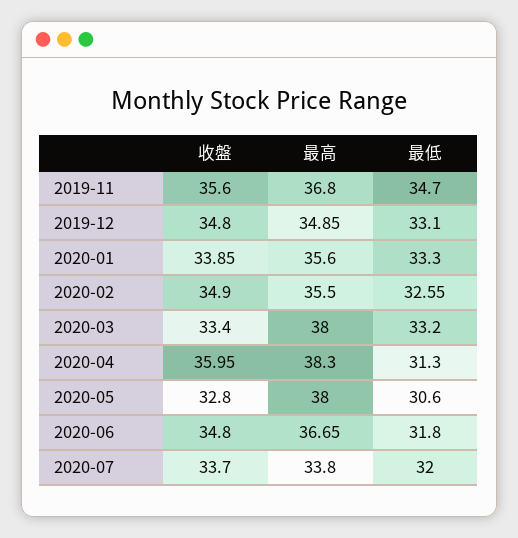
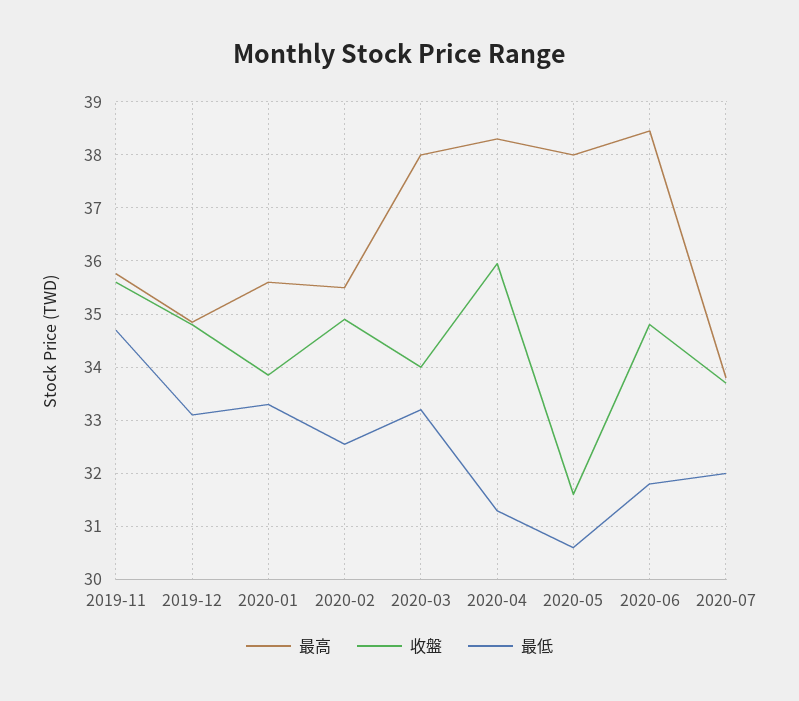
最高, 2019-11: 36.8 -> 35.8
收盤, 2020-03: 33.4 -> 34
收盤, 2020-05: 32.8 -> 31.6
最高, 2020-06: 36.65 -> 38.4

